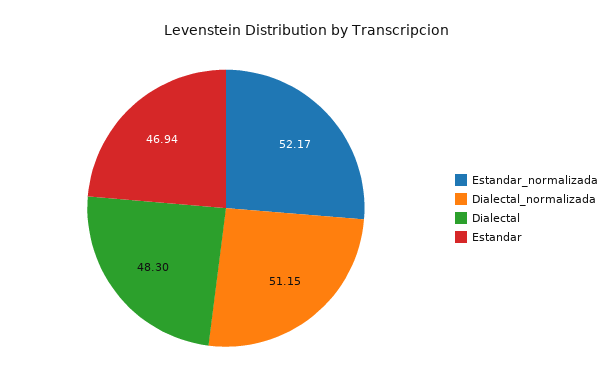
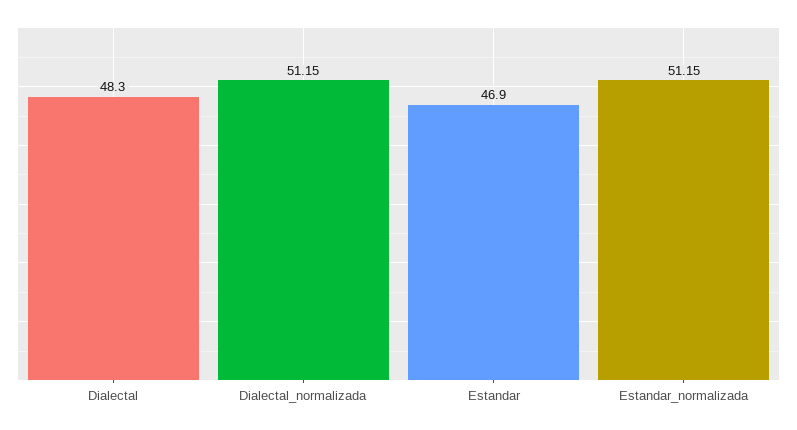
Estandar_normalizada: 52.17 -> 51.15
Estandar: 46.94 -> 46.9

